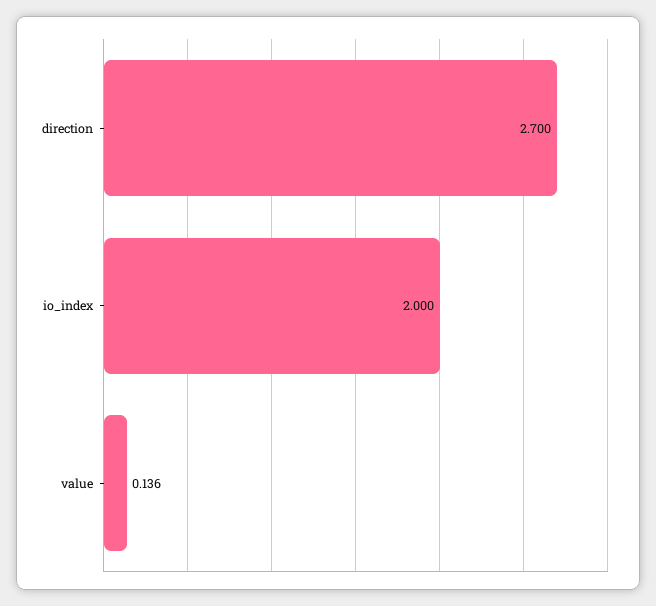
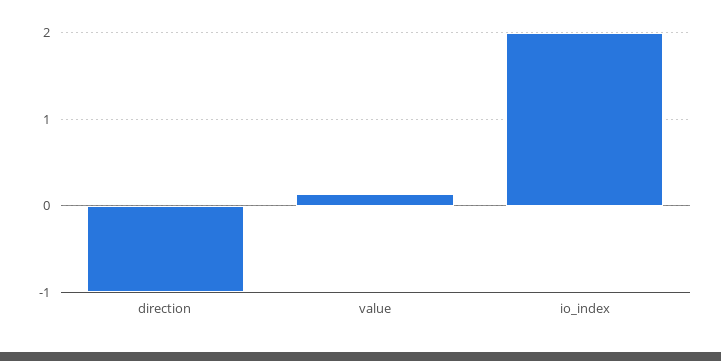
direction: 2.7 -> -1

